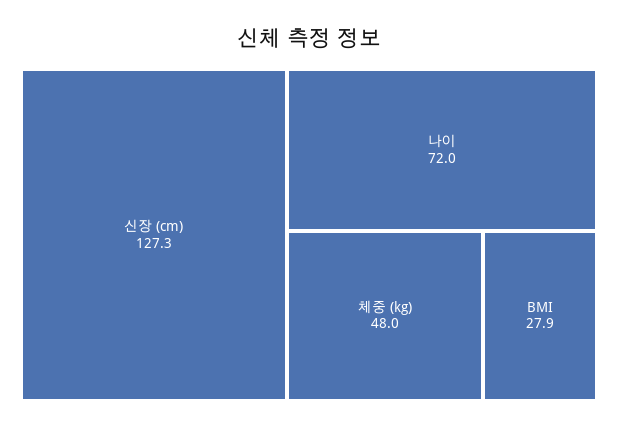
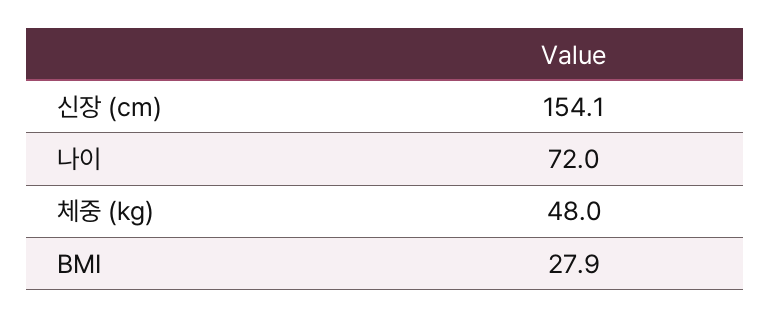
신장 (cm): 127.3 -> 154.1

